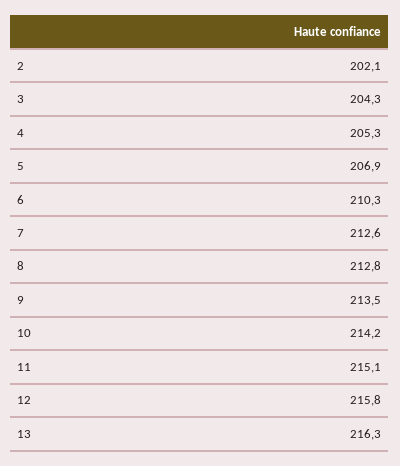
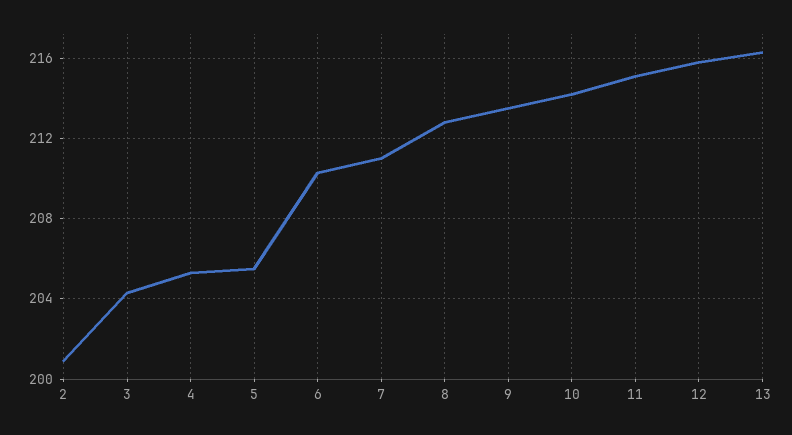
2: 202.1 -> 201
5: 206.9 -> 205.5
7: 212.6 -> 211

